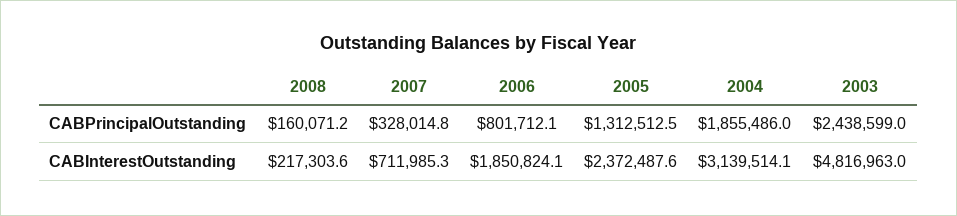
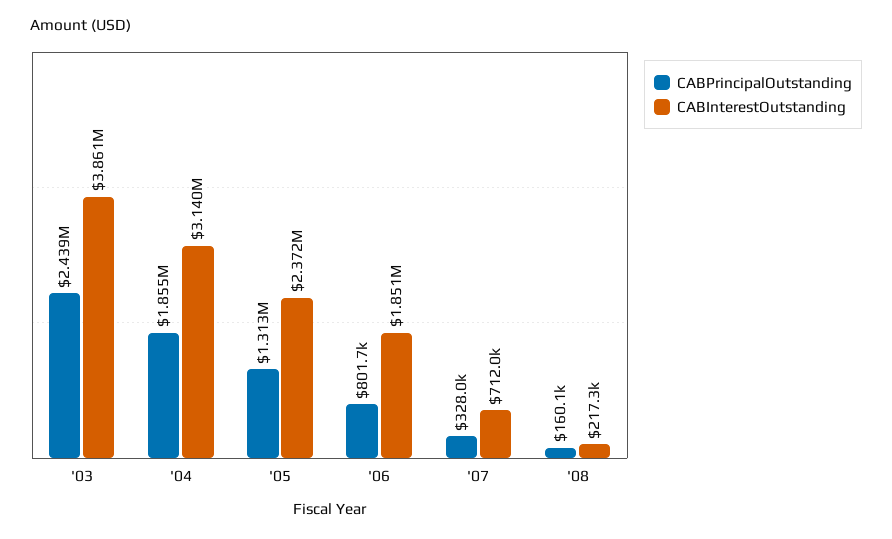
CABInterestOutstanding, 2003: 4816963 -> 3861000

